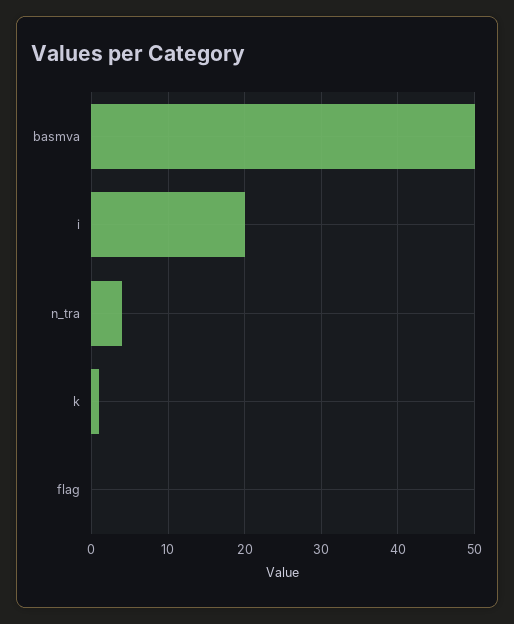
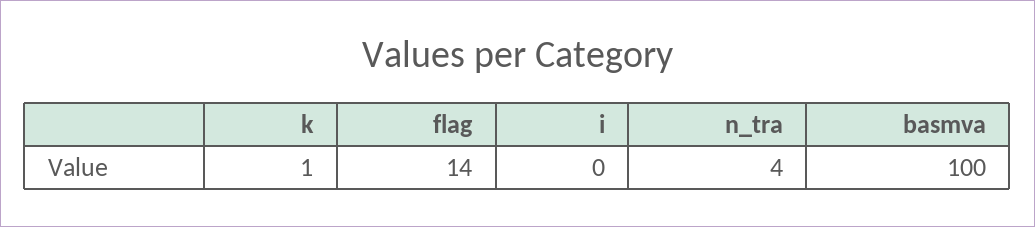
basmva: 50 -> 100
i: 20 -> 0
flag: 0 -> 14

